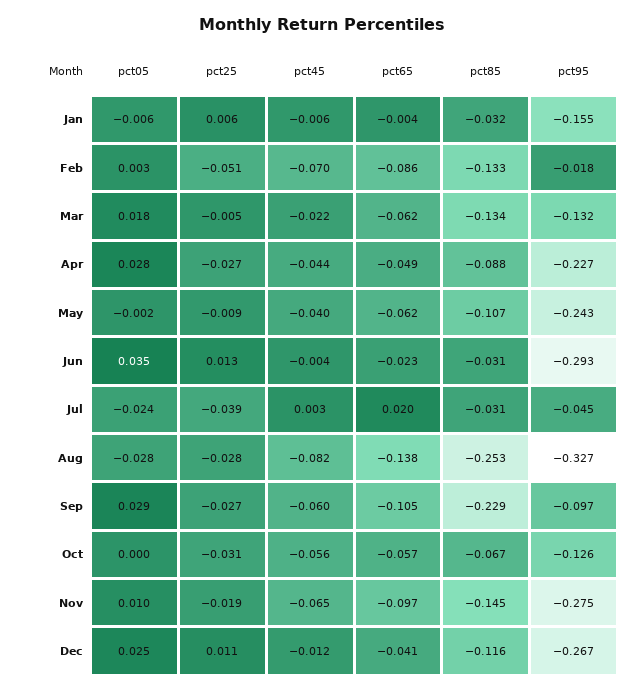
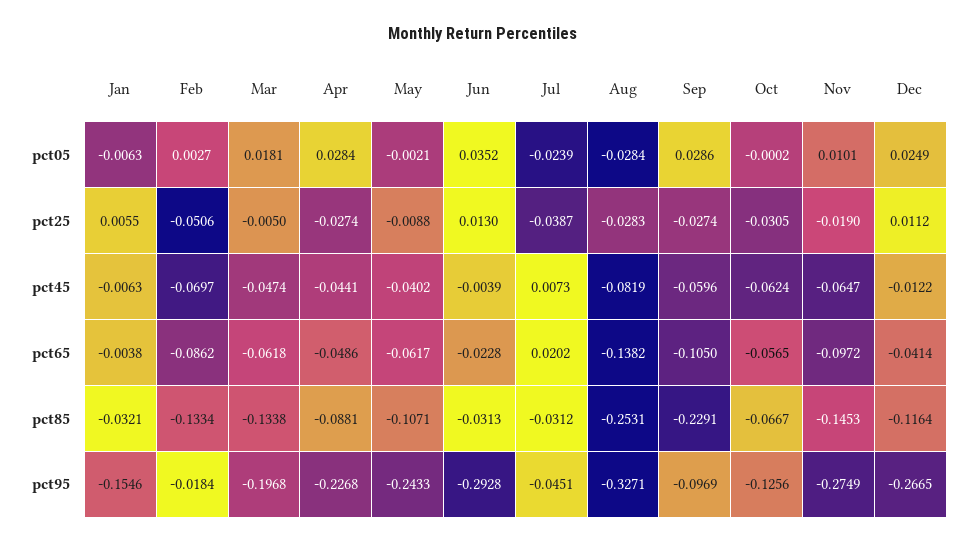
pct45, Mar: -0.022 -> -0.0474
pct95, Mar: -0.132 -> -0.1968
pct45, Jul: 0.003 -> 0.0073
pct45, Oct: -0.056 -> -0.0624

